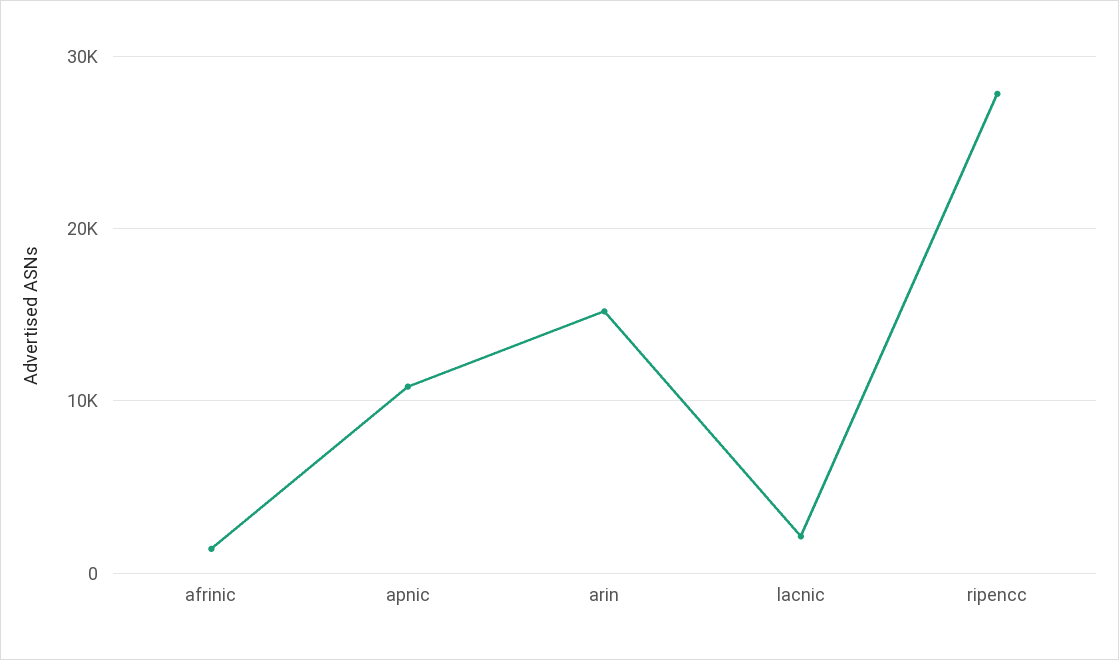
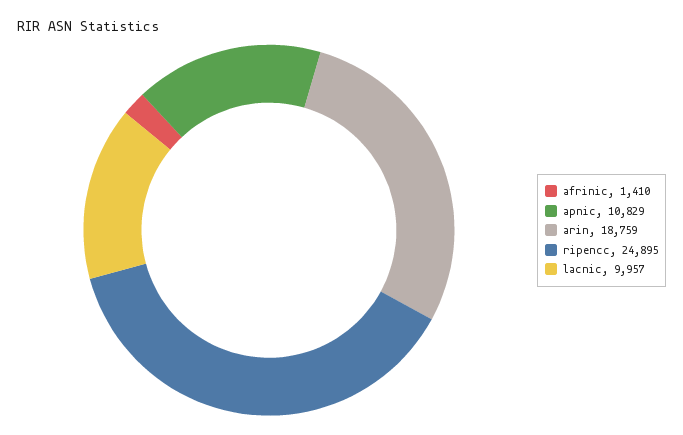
arin: 15000 -> 18759
lacnic: 2000 -> 9957
ripencc: 28000 -> 24895

